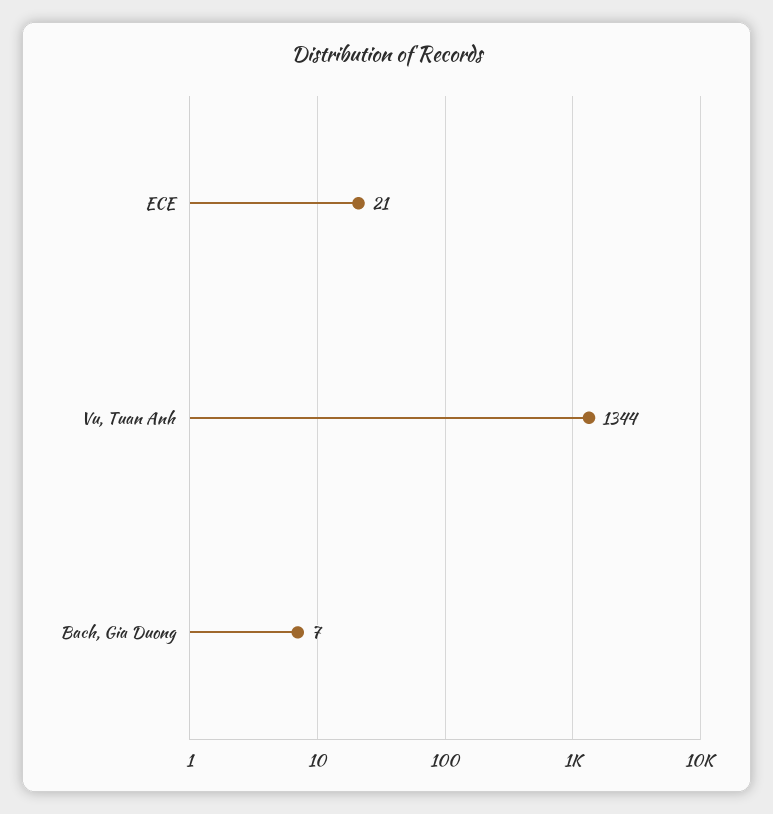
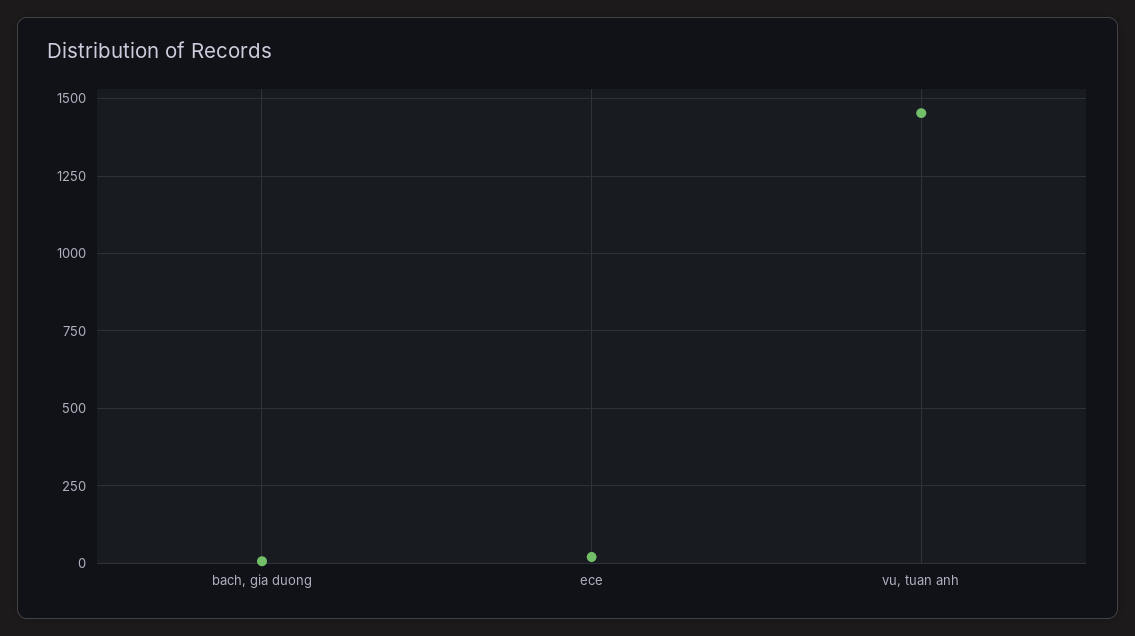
Vu, Tuan Anh: 1344 -> 1450

